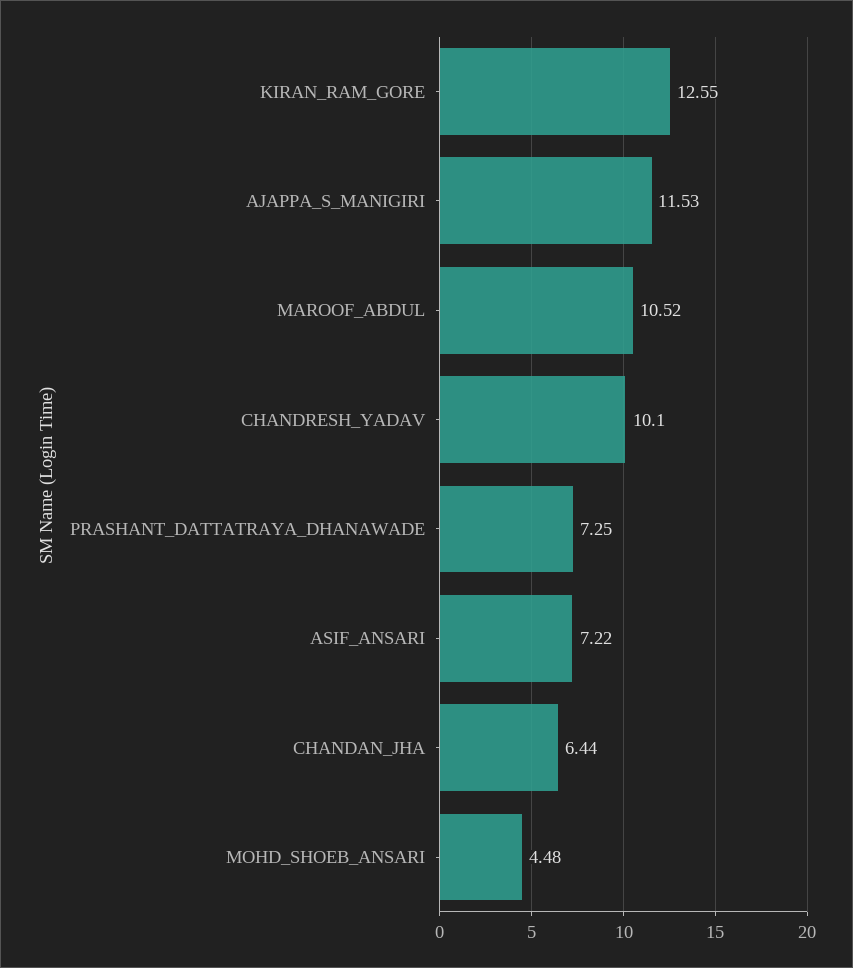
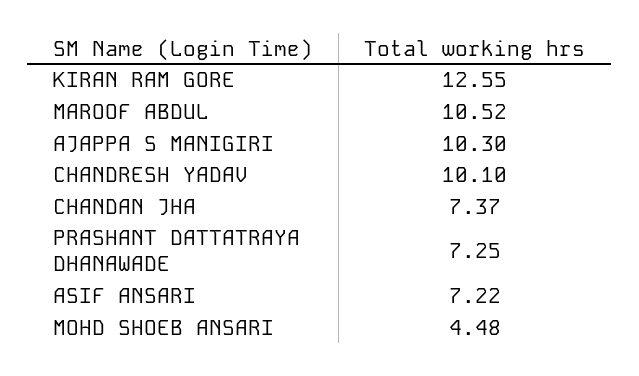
AJAPPA_S_MANIGIRI: 11.53 -> 10.3
CHANDAN_JHA: 6.44 -> 7.37

